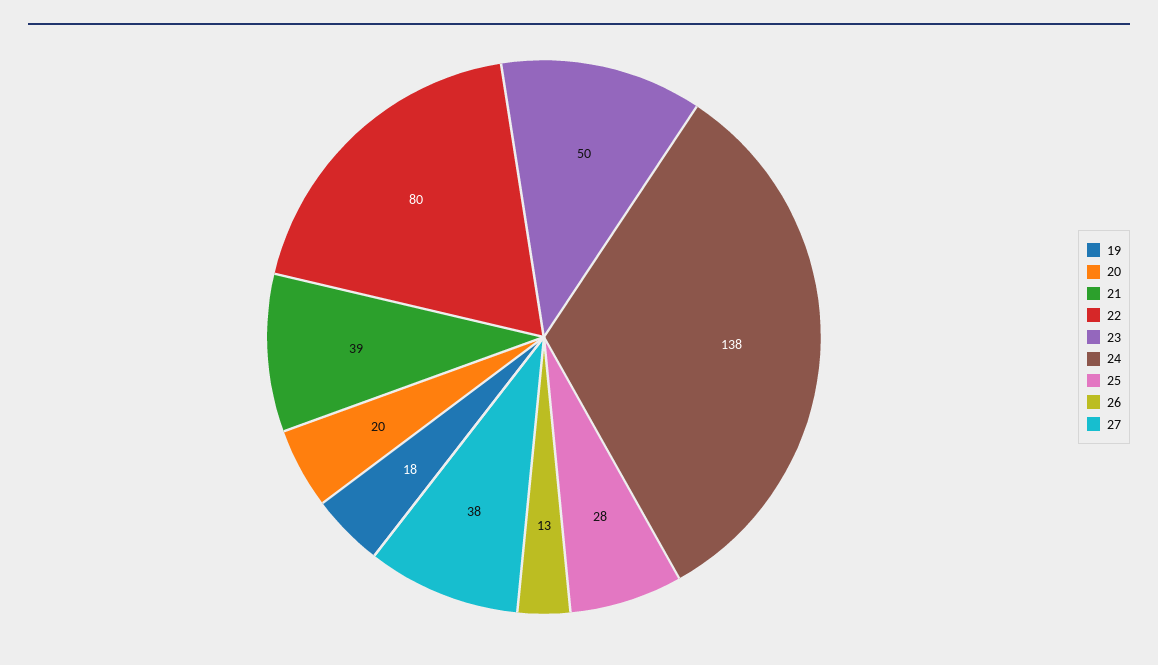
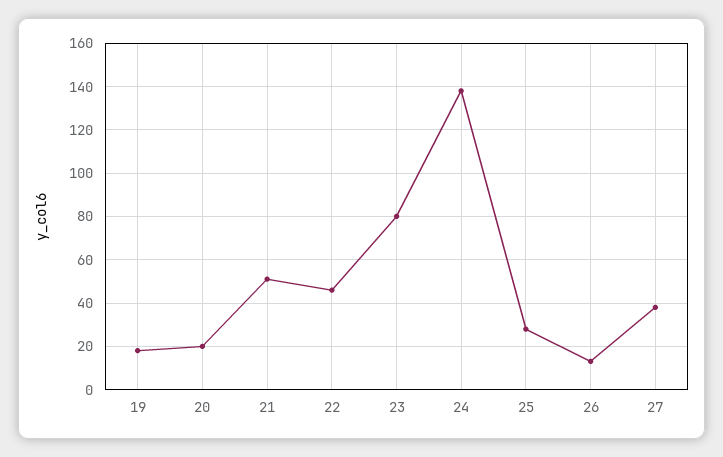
21: 39 -> 50
22: 80 -> 45
23: 50 -> 80

